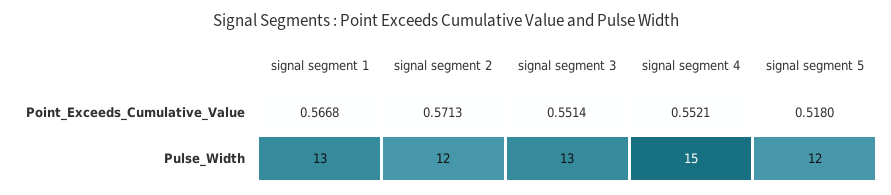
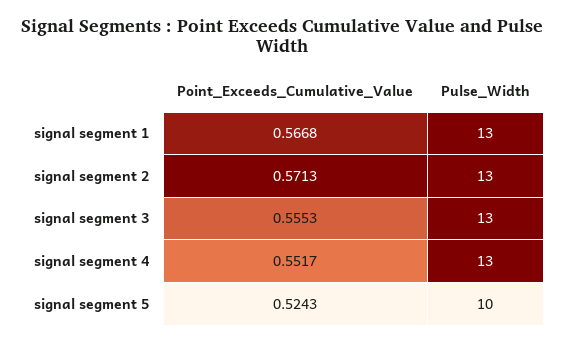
signal segment 3, Point_Exceeds_Cumulative_Value: 0.5514 -> 0.5553
signal segment 4, Point_Exceeds_Cumulative_Value: 0.5521 -> 0.5517
signal segment 5, Point_Exceeds_Cumulative_Value: 0.518 -> 0.5243
signal segment 2, Pulse_Width: 12 -> 13
signal segment 4, Pulse_Width: 15 -> 13
signal segment 5, Pulse_Width: 12 -> 10

